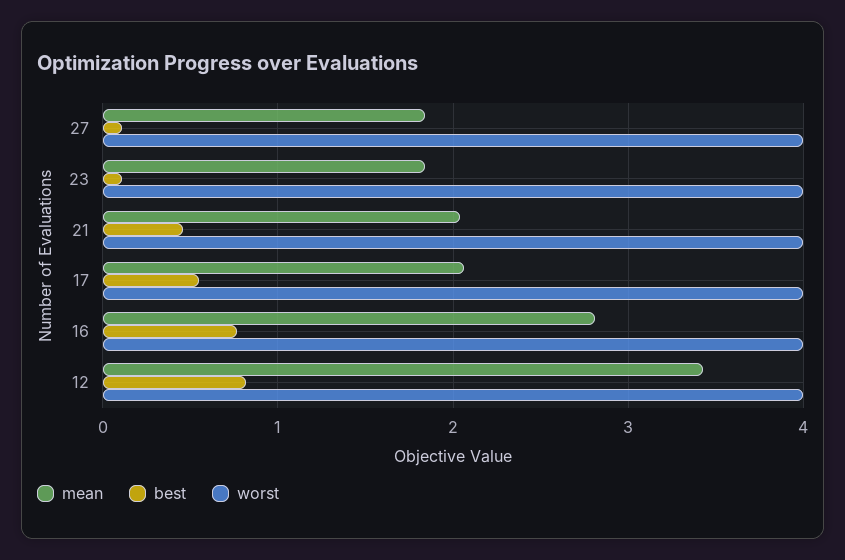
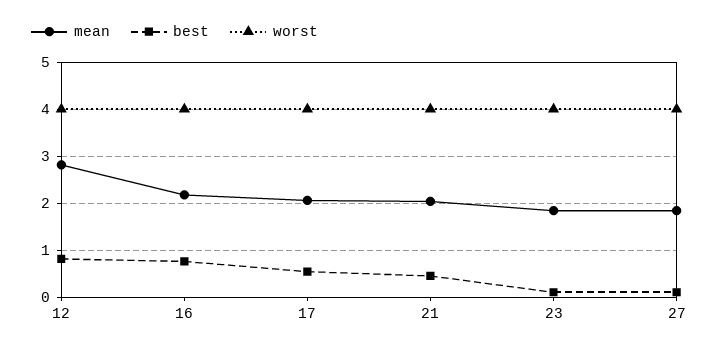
mean, 16: 2.8 -> 2.2
mean, 12: 3.4 -> 2.8

